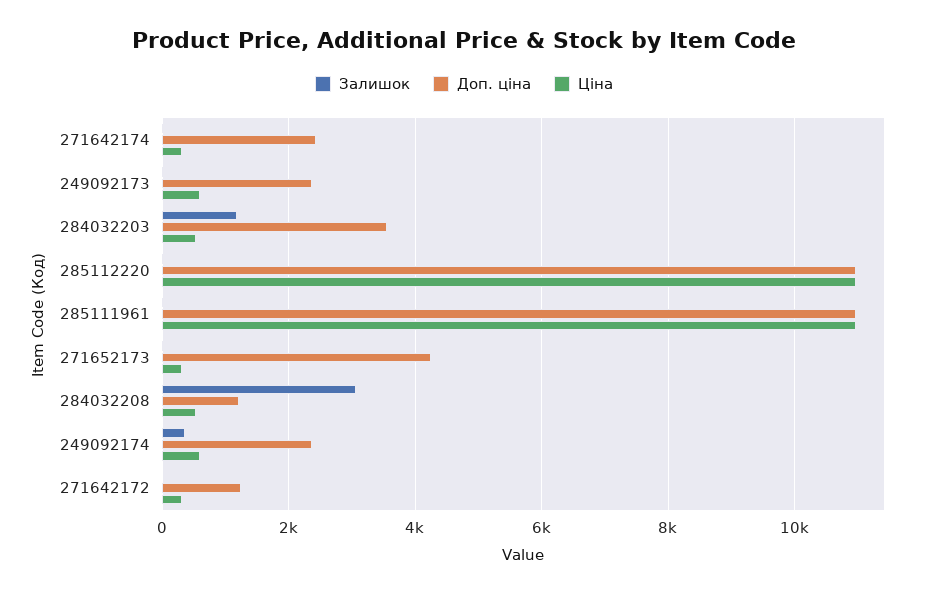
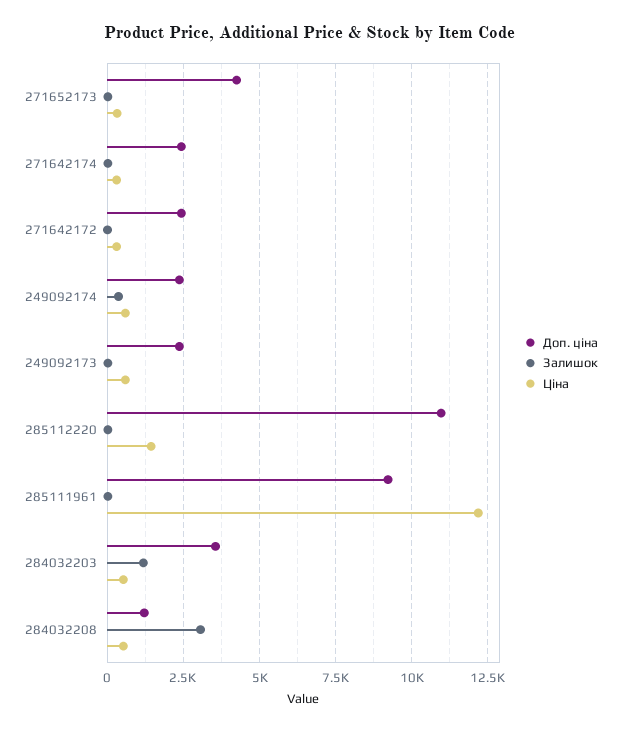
Ціна, 285112220: 11000 -> 1500
Доп. ціна, 285111961: 11000 -> 9250
Ціна, 285111961: 11000 -> 12250
Доп. ціна, 271642172: 1200 -> 2500

